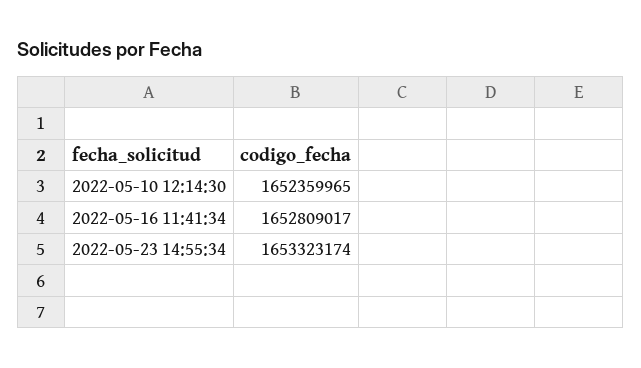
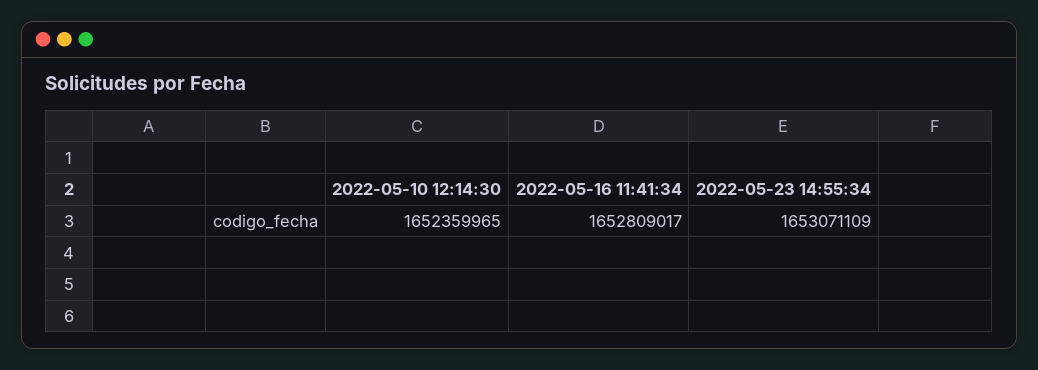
2022-05-23 14:55:34: 1653323174 -> 1653071109

